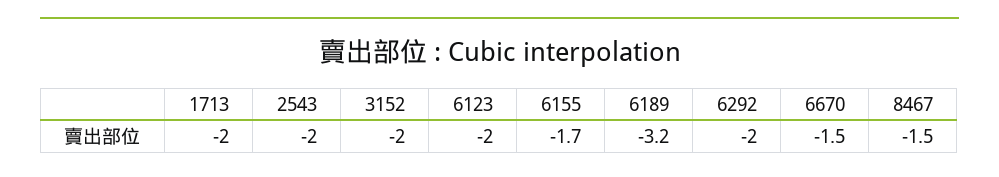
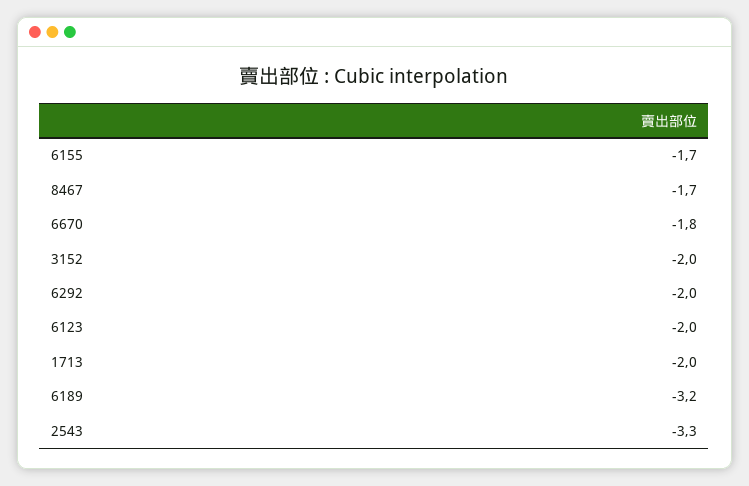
2543: -2 -> -3.3
6670: -1.5 -> -1.8
8467: -1.5 -> -1.7

